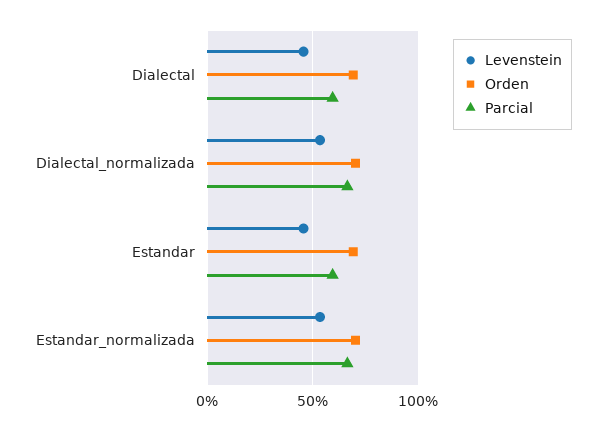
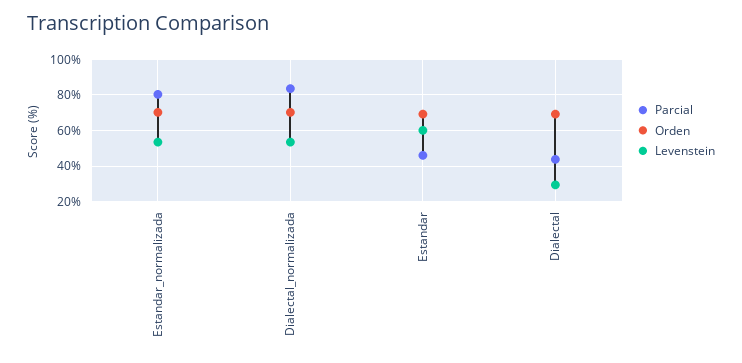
Levenstein, Dialectal: 45 -> 30
Parcial, Dialectal: 60 -> 45
Parcial, Dialectal_normalizada: 65 -> 85
Levenstein, Estandar: 45 -> 60
Parcial, Estandar: 60 -> 45
Parcial, Estandar_normalizada: 65 -> 80

